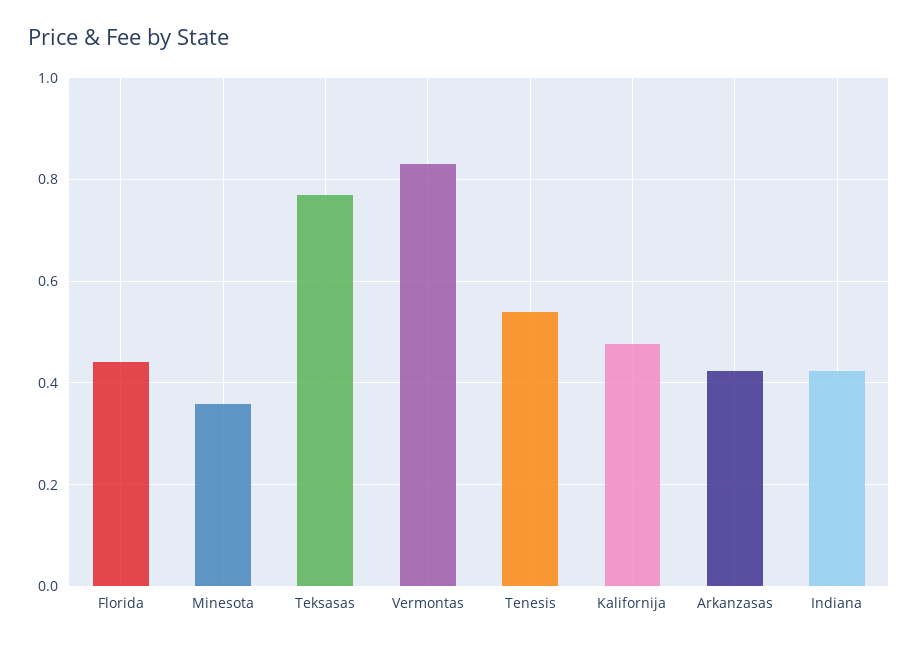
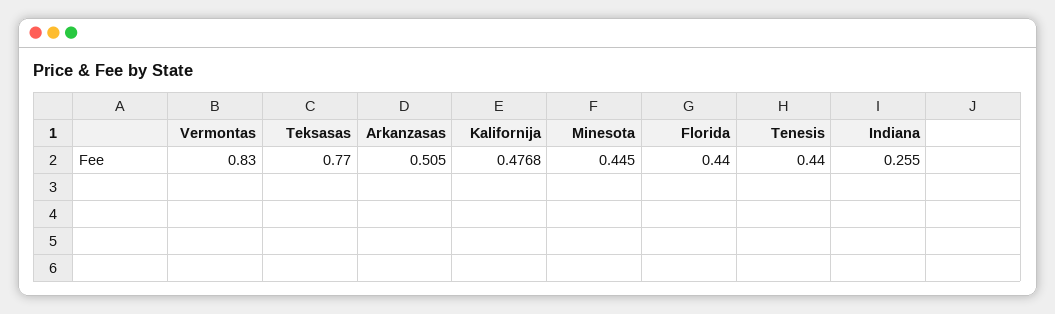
Minesota: 0.36 -> 0.445
Tenesis: 0.54 -> 0.44
Arkanzasas: 0.42 -> 0.505
Indiana: 0.42 -> 0.255

